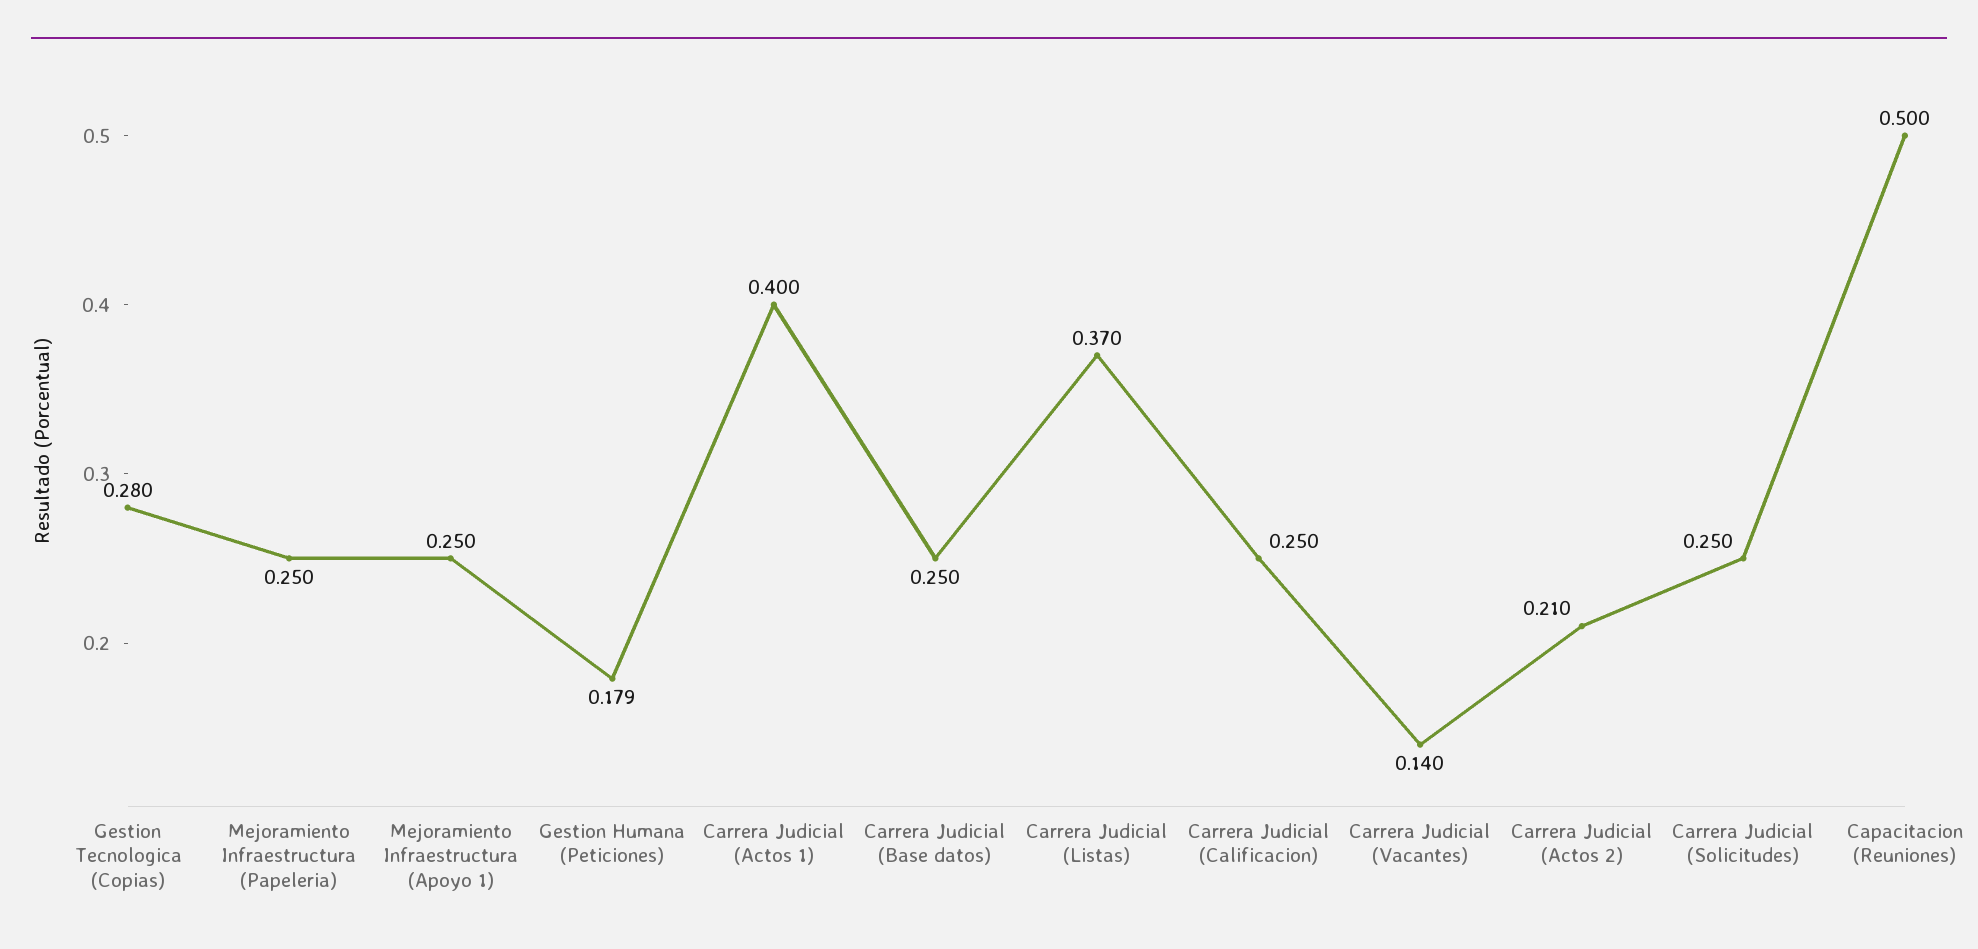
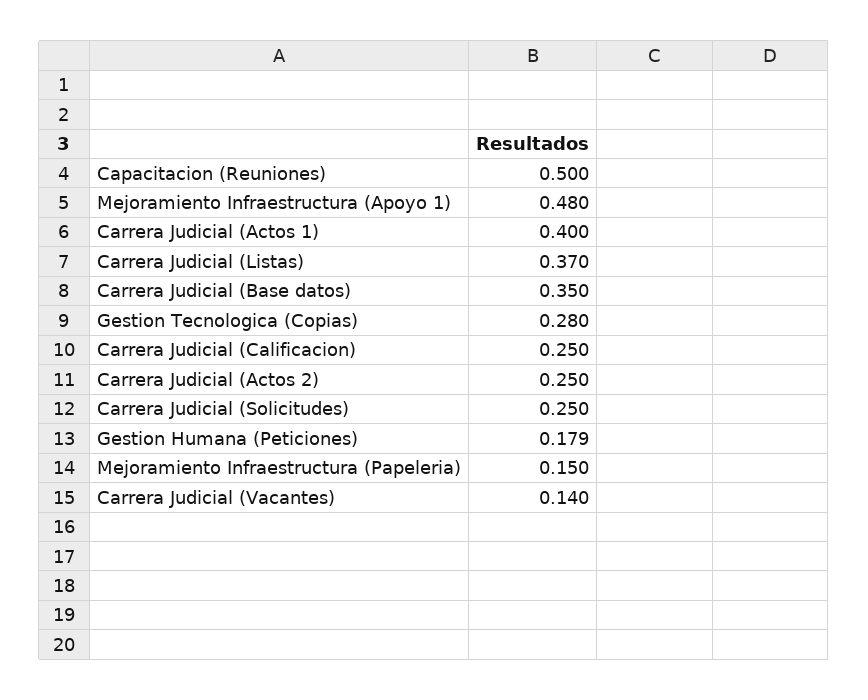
Mejoramiento Infraestructura (Papeleria): 0.25 -> 0.15
Mejoramiento Infraestructura (Apoyo 1): 0.25 -> 0.48
Carrera Judicial (Base datos): 0.25 -> 0.35
Carrera Judicial (Actos 2): 0.21 -> 0.25

